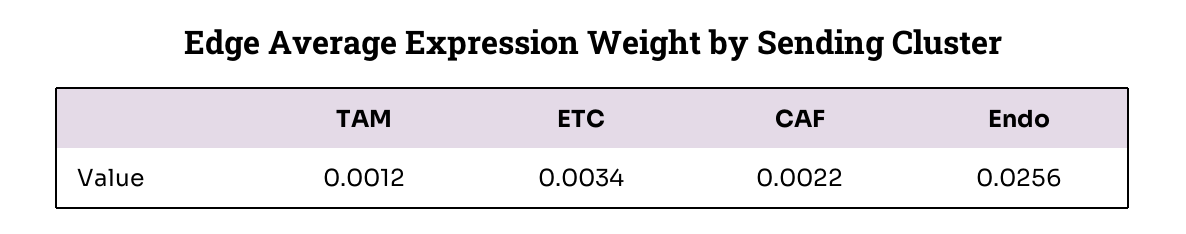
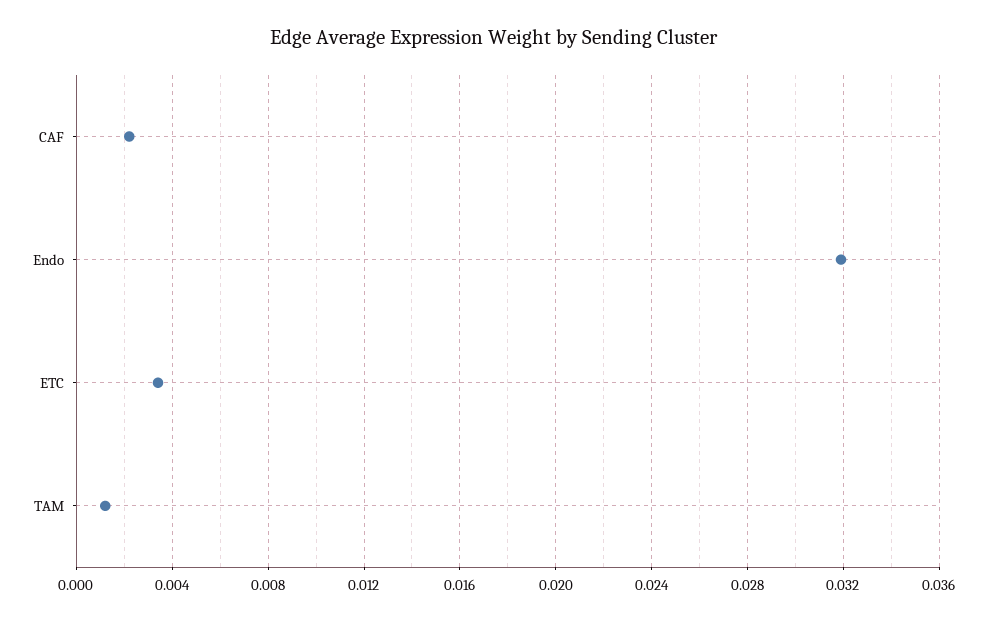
Endo: 0.0256 -> 0.032

